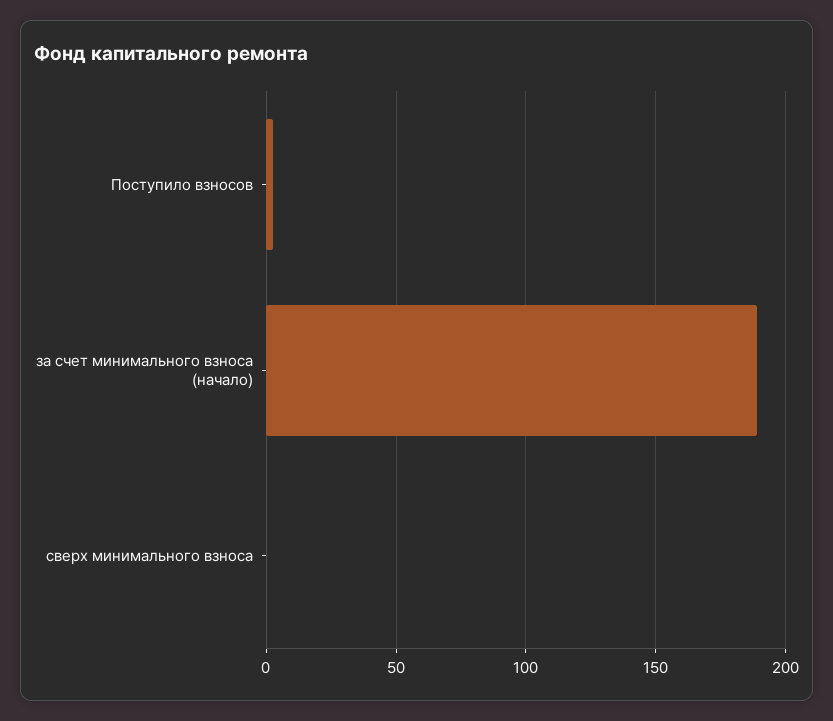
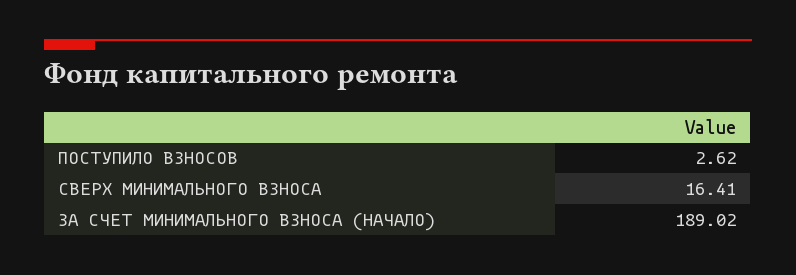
сверх минимального взноса: 0 -> 16.41

